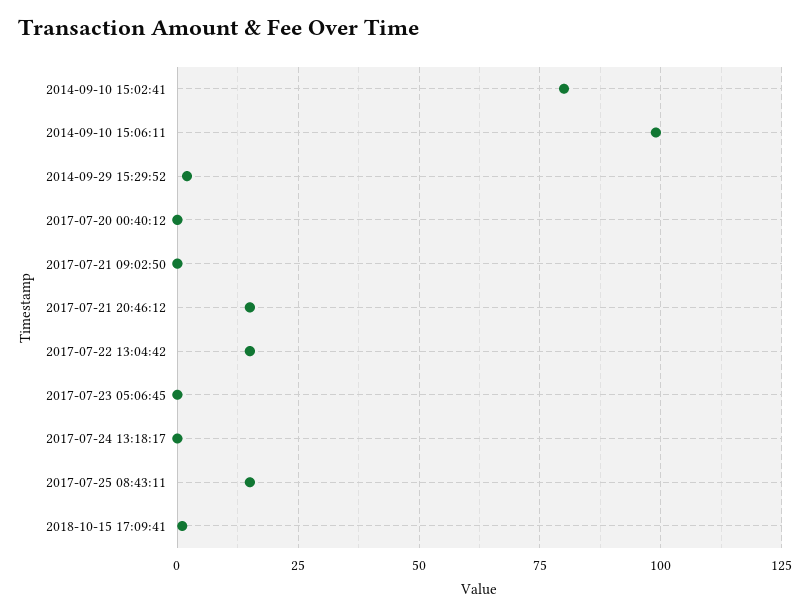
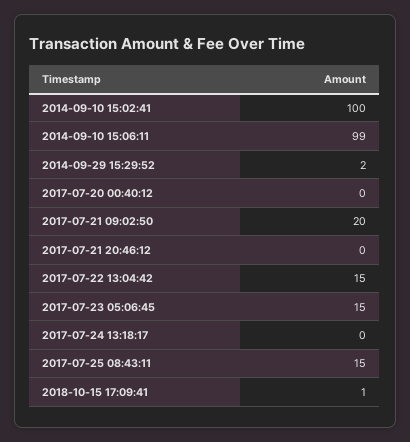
2014-09-10 15:02:41: 80 -> 100
2017-07-21 09:02:50: 0 -> 20
2017-07-21 20:46:12: 15 -> 0
2017-07-23 05:06:45: 0 -> 15

